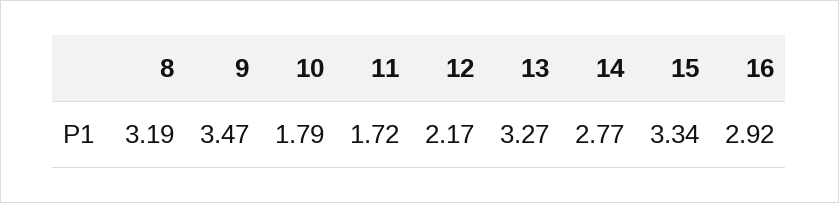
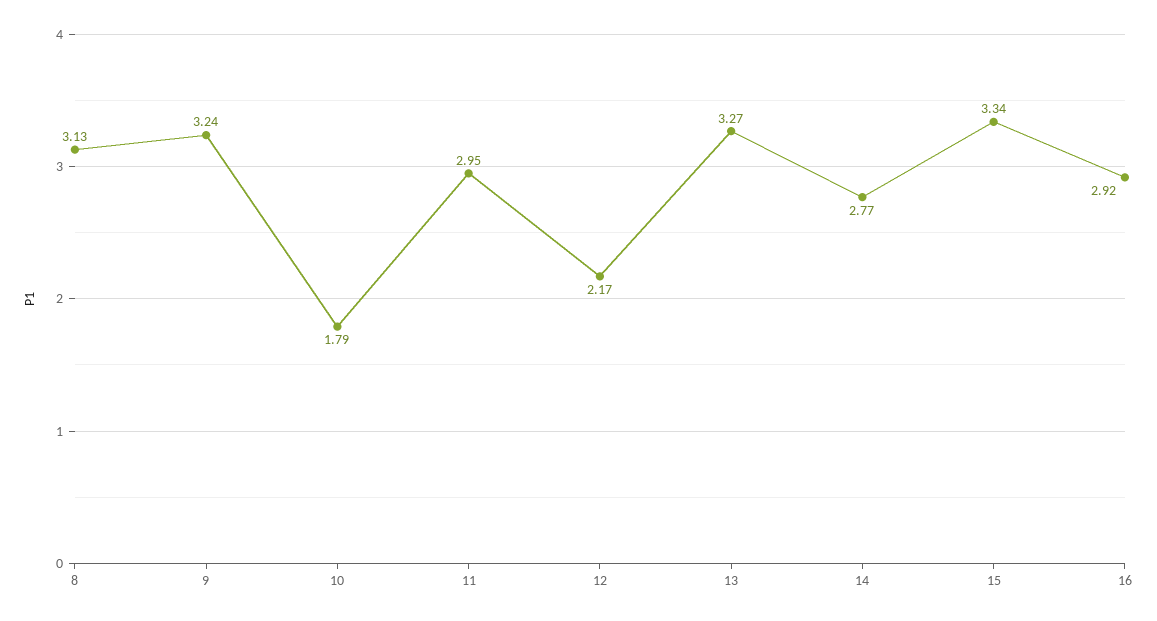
8: 3.19 -> 3.13
9: 3.47 -> 3.24
11: 1.72 -> 2.95

